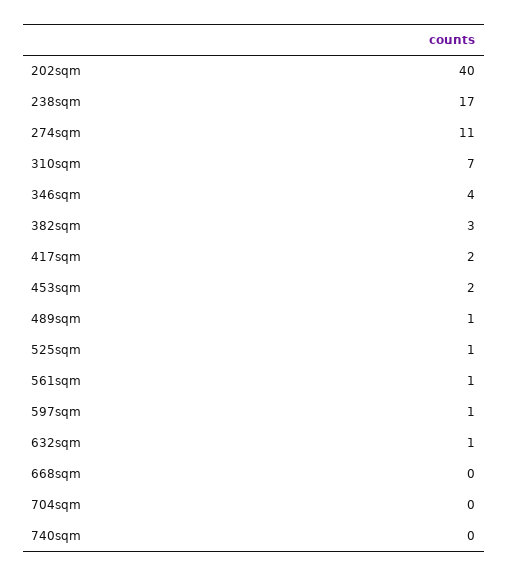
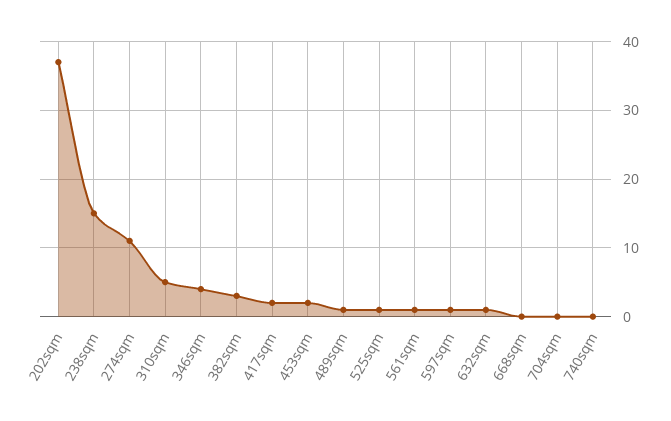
202sqm: 40 -> 37
238sqm: 17 -> 15
310sqm: 7 -> 5

